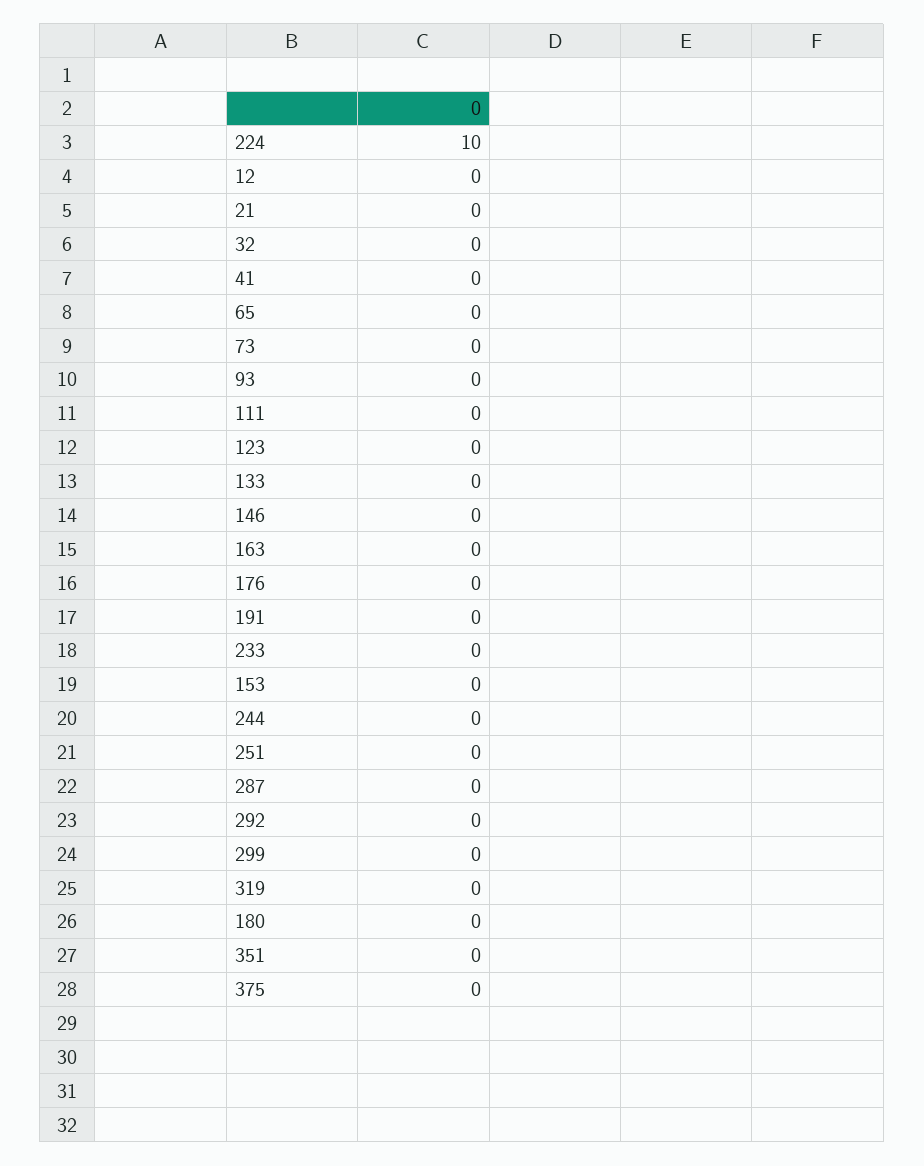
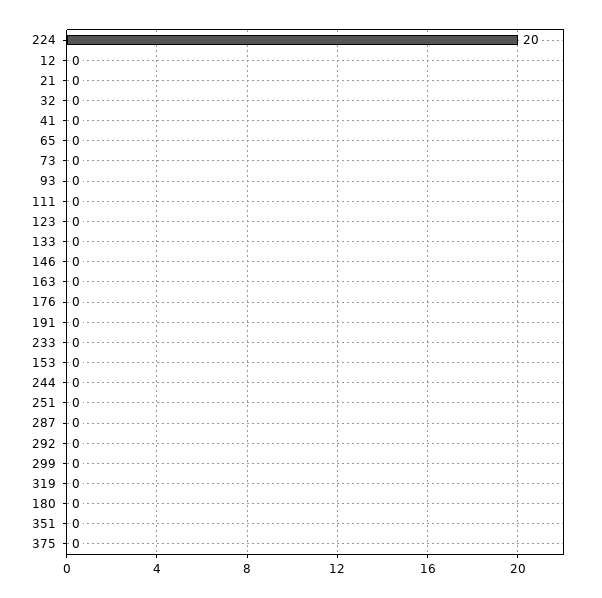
224: 10 -> 20

